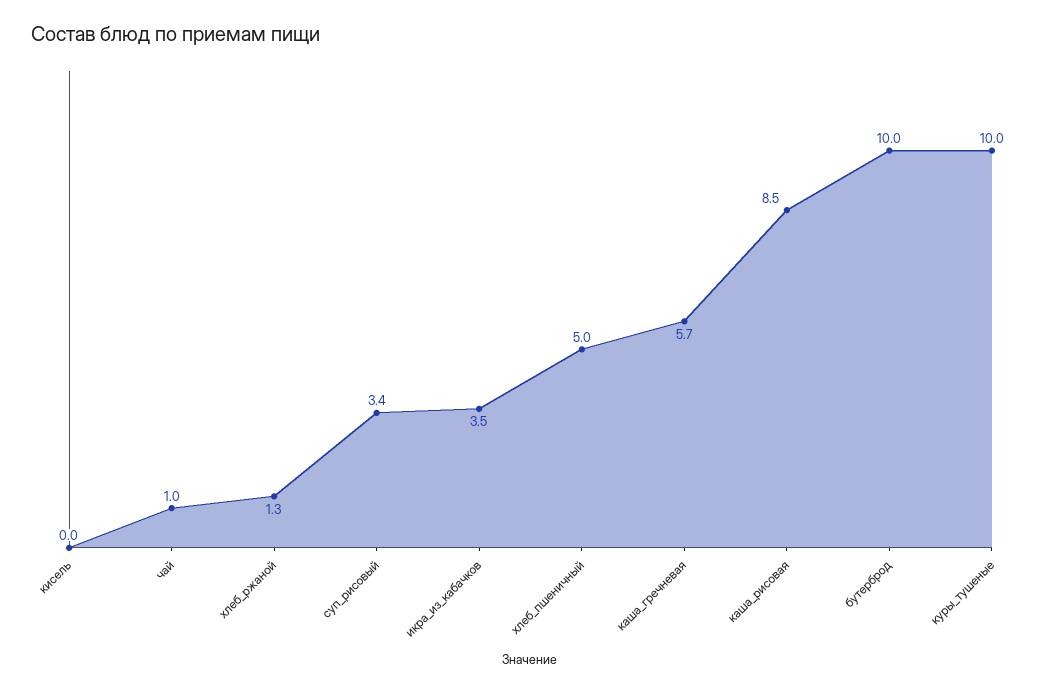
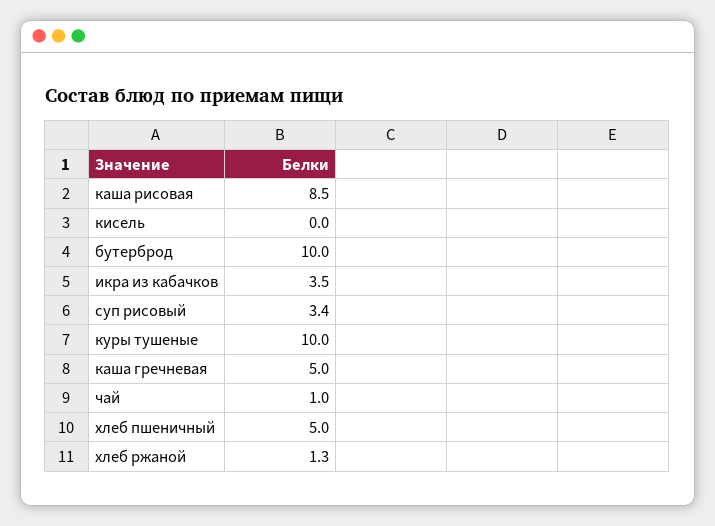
каша_гречневая: 5.7 -> 5

